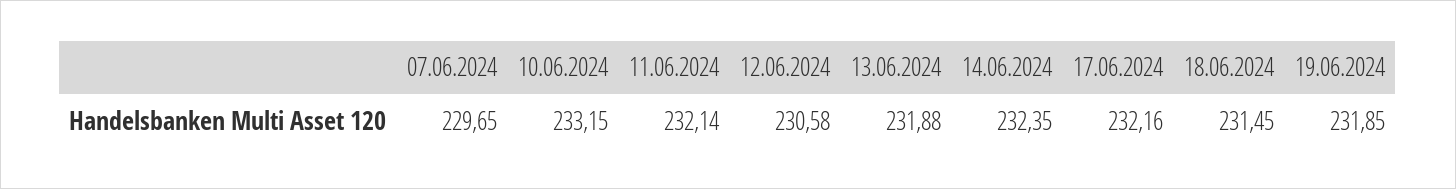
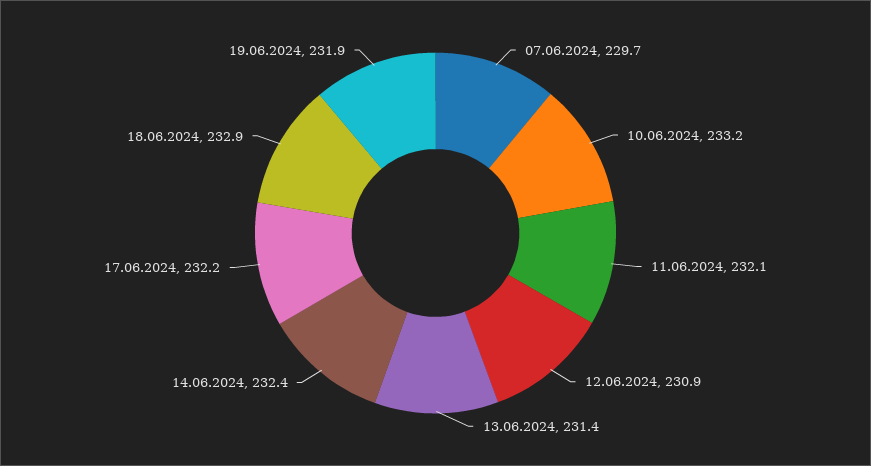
12.06.2024: 230.58 -> 230.9
13.06.2024: 231.88 -> 231.4
18.06.2024: 231.45 -> 232.9

